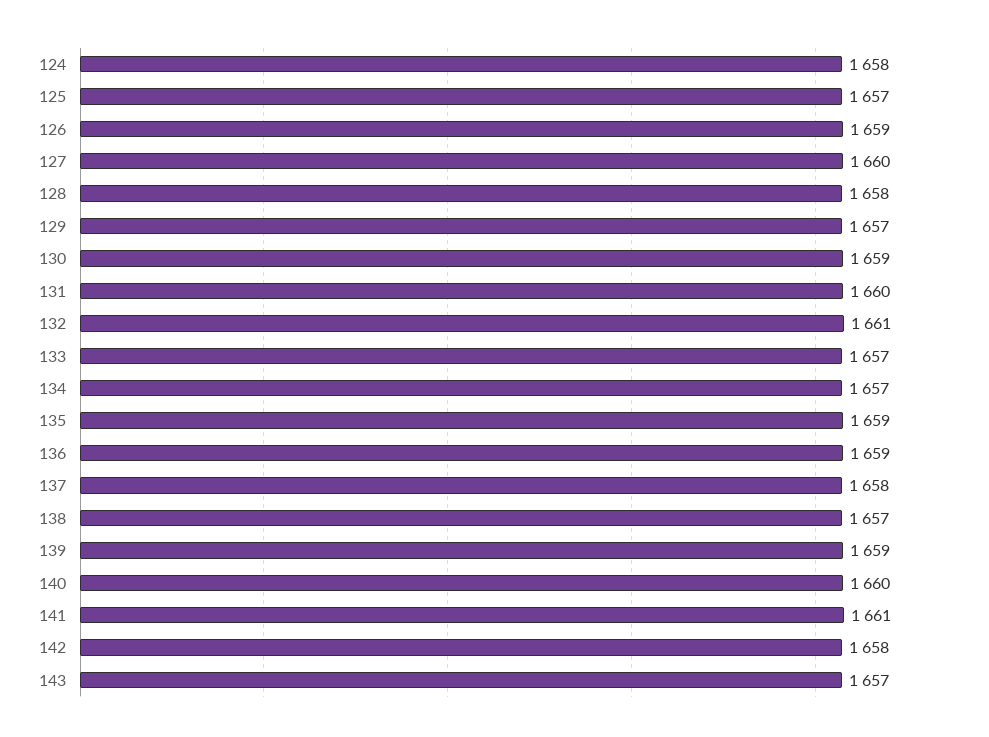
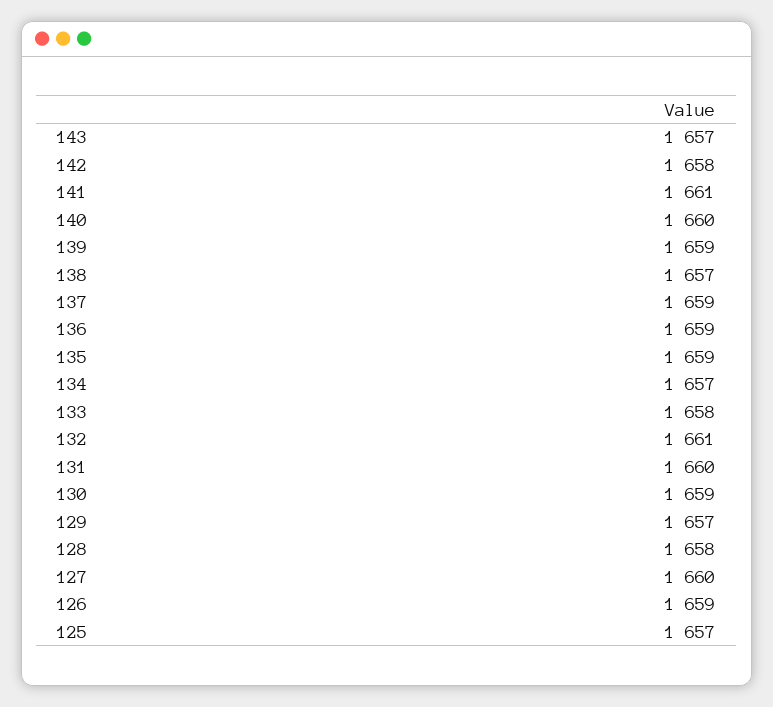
124: 1658 -> none
133: 1657 -> 1658
137: 1658 -> 1659

